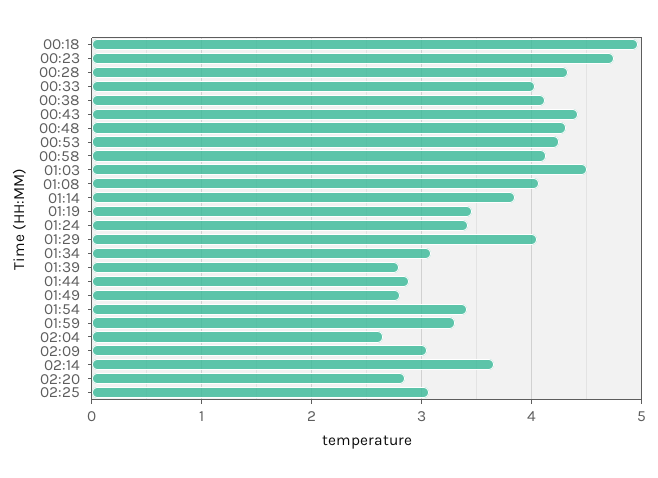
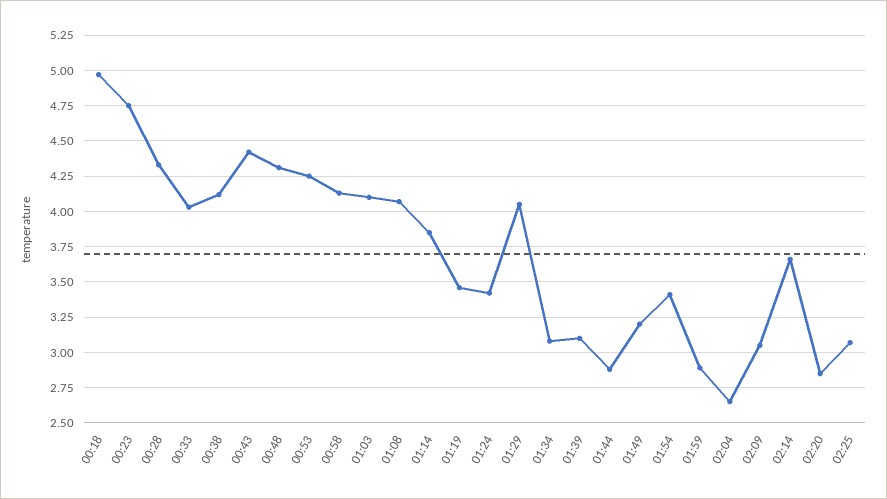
01:03: 4.5 -> 4.1
01:39: 2.8 -> 3.1
01:49: 2.8 -> 3.2
01:59: 3.3 -> 2.9

